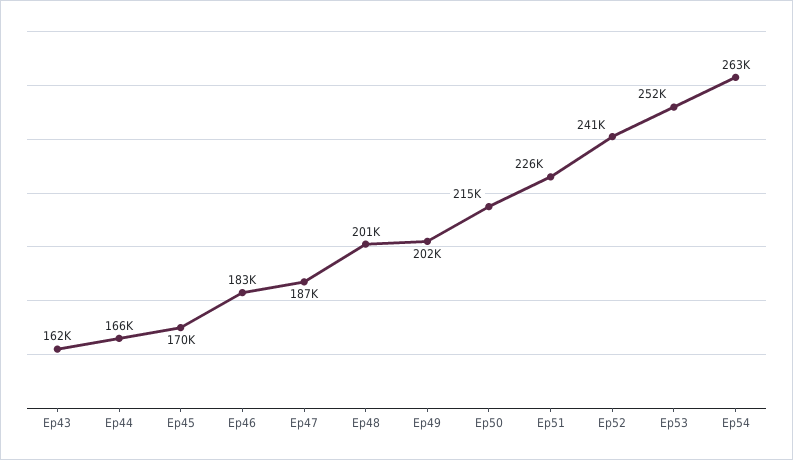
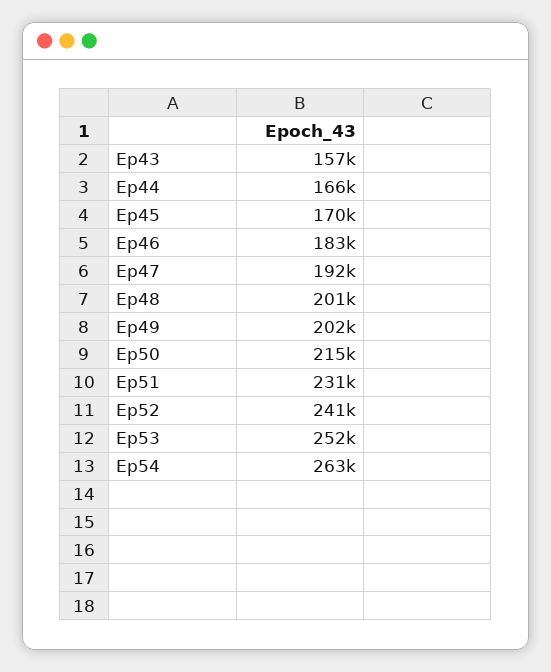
Ep43: 162000 -> 157000
Ep47: 187000 -> 192000
Ep51: 226000 -> 231000

